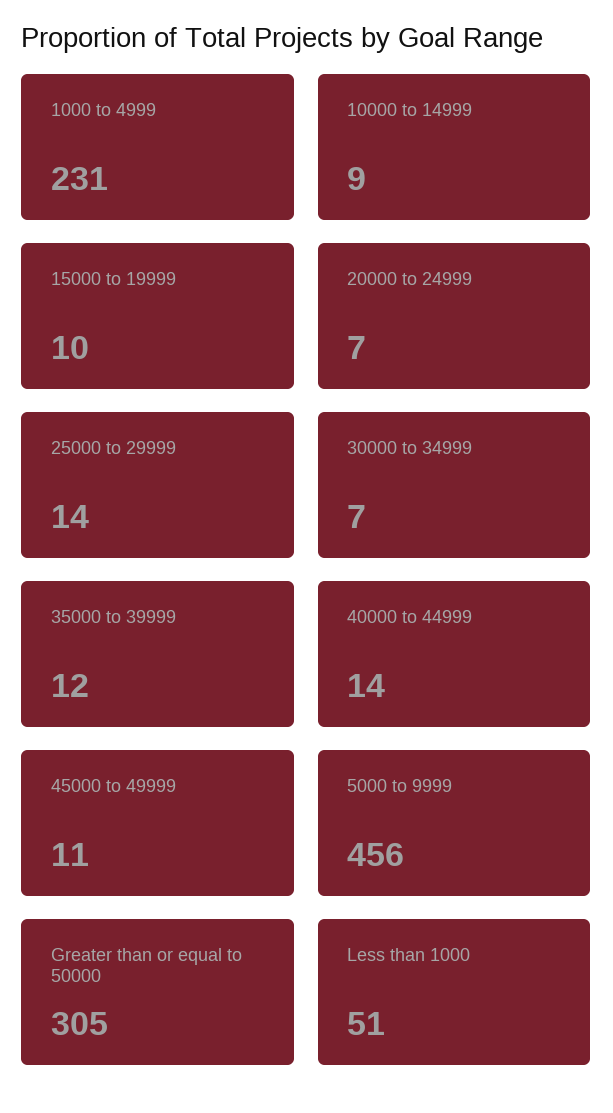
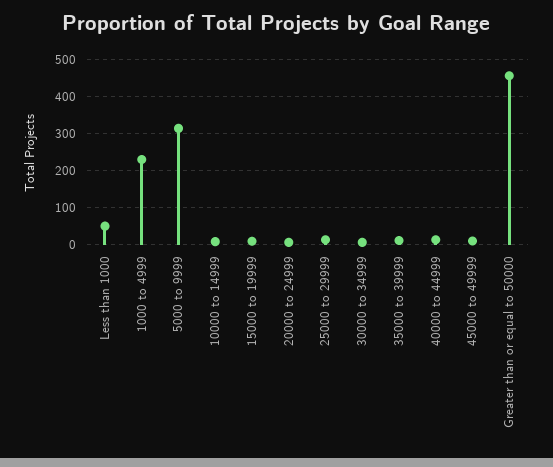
5000 to 9999: 456 -> 320
Greater than or equal to 50000: 305 -> 460

